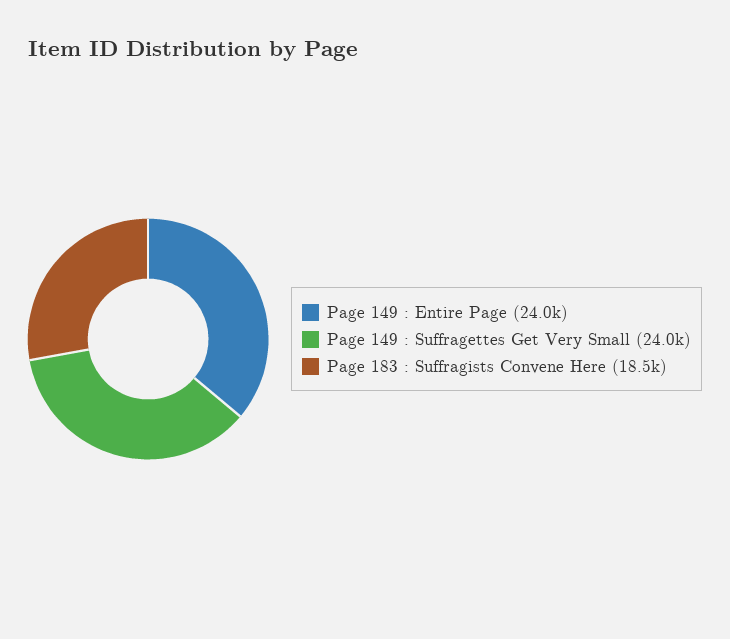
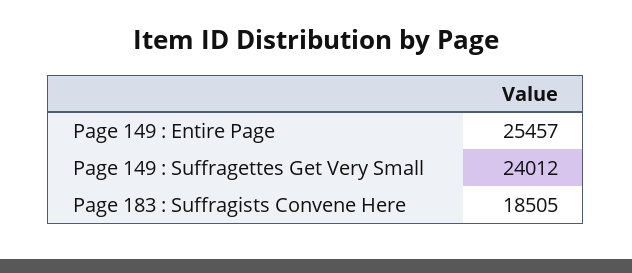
Page 149 : Entire Page: 24000 -> 25457

